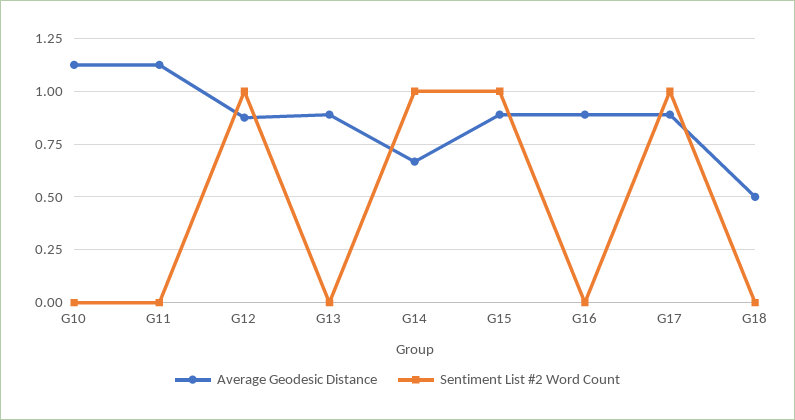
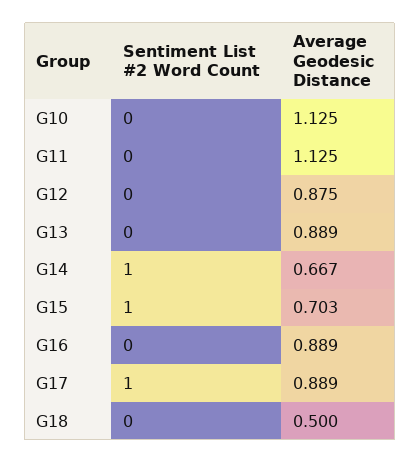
Sentiment List #2 Word Count, G12: 1 -> 0
Average Geodesic Distance, G15: 0.9 -> 0.703

